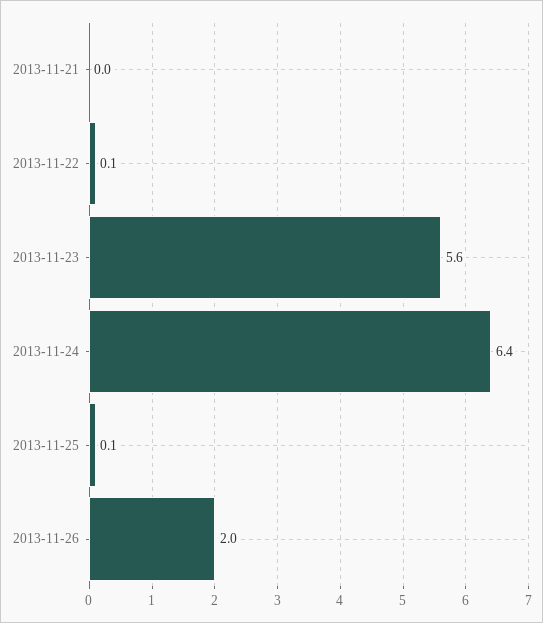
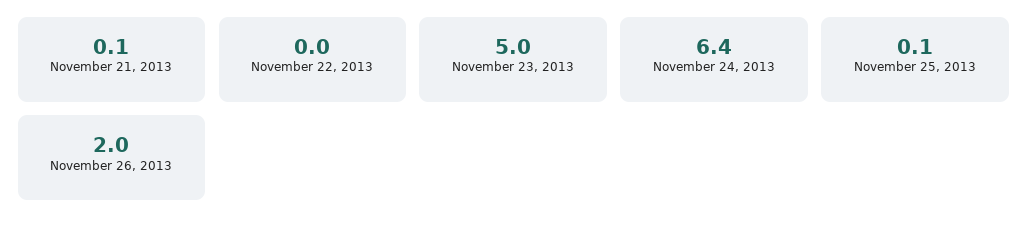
2013-11-21: 0 -> 0.1
2013-11-22: 0.1 -> 0
2013-11-23: 5.6 -> 5

